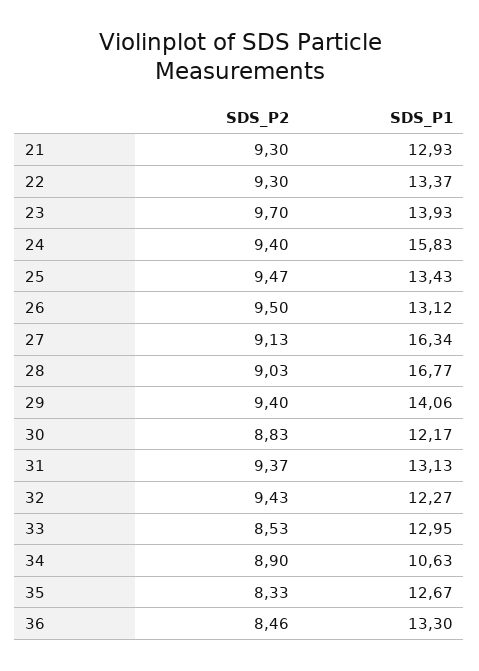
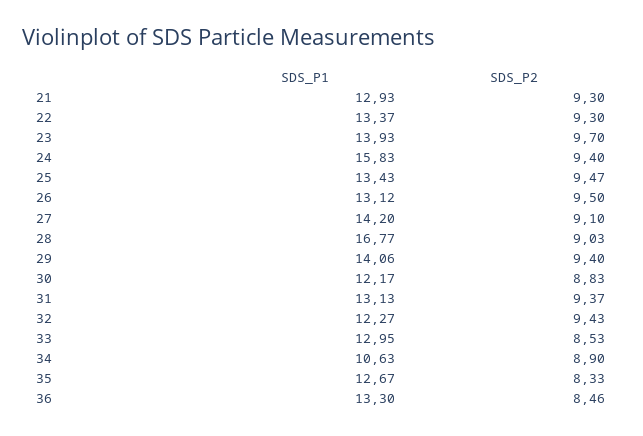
SDS_P2, 27: 9.13 -> 9.1
SDS_P1, 27: 16.34 -> 14.2

